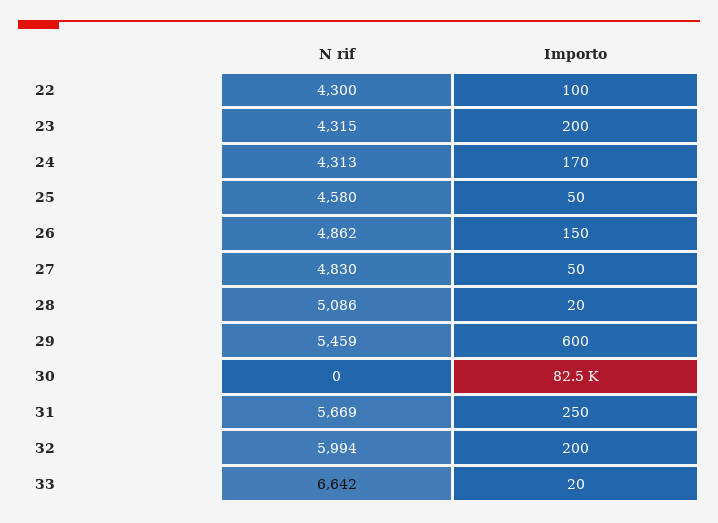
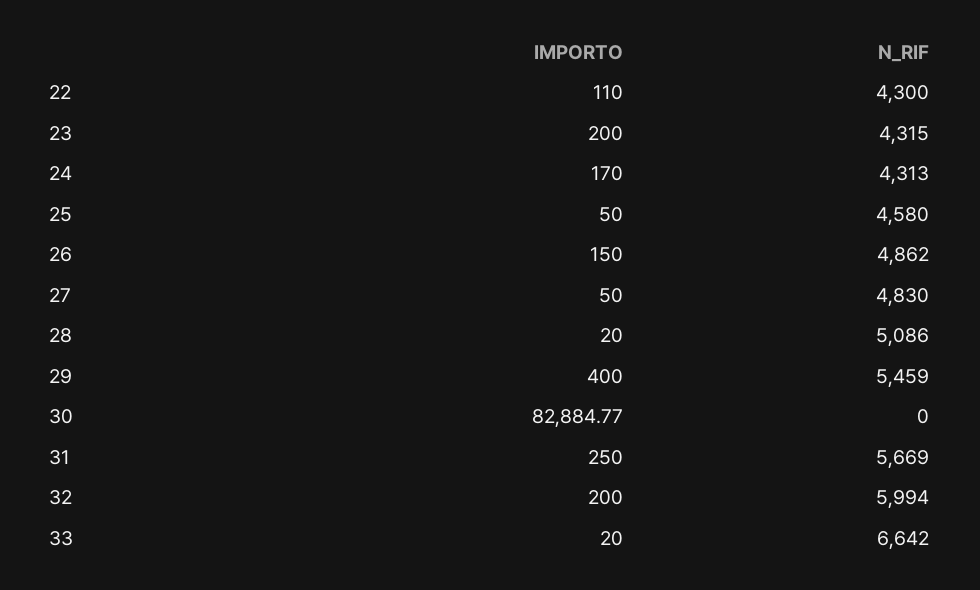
Importo, 22: 100 -> 110
Importo, 29: 600 -> 400
Importo, 30: 82500 -> 82884.77

